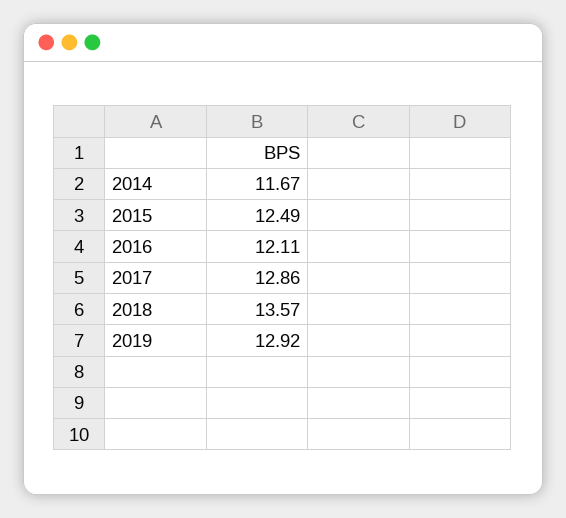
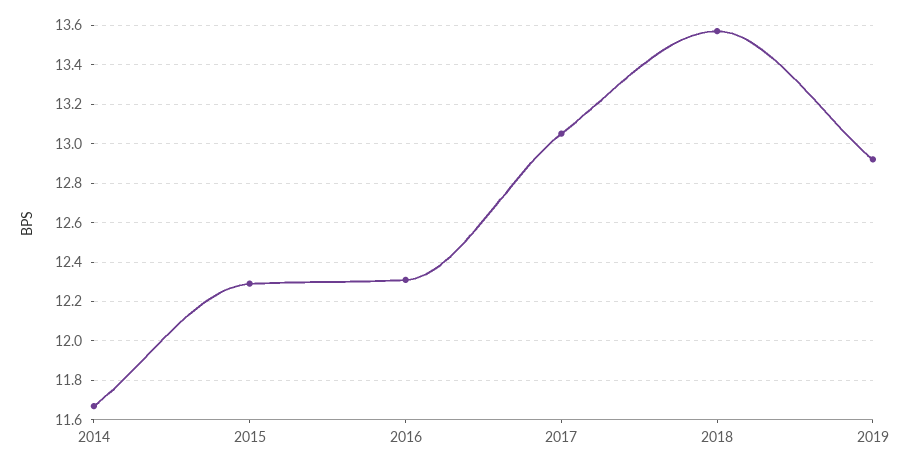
2015: 12.49 -> 12.3
2016: 12.11 -> 12.3
2017: 12.86 -> 13.05

